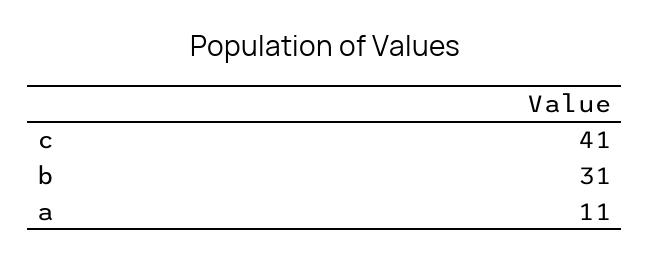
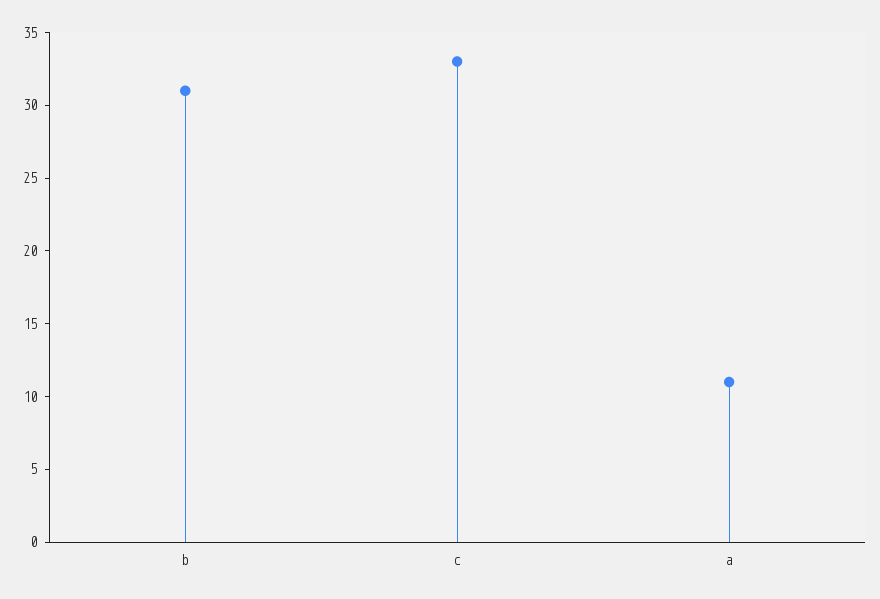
c: 41 -> 33

